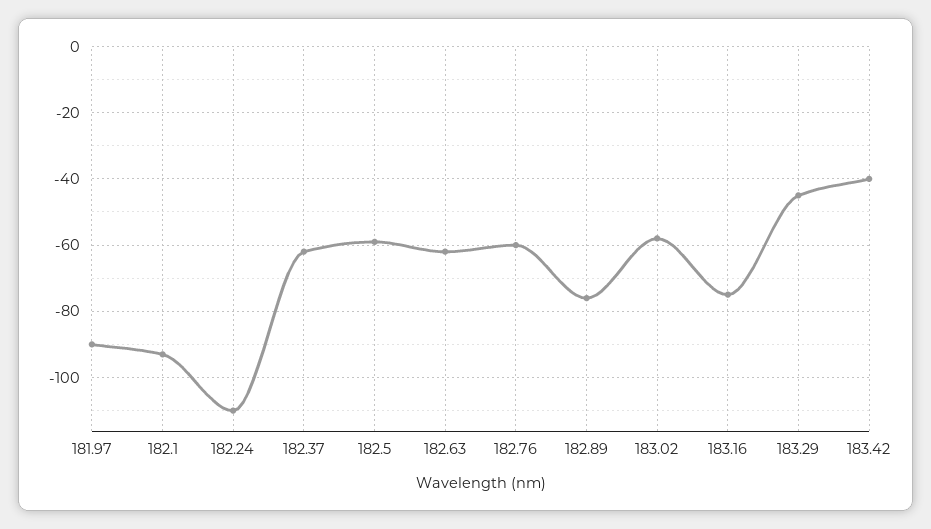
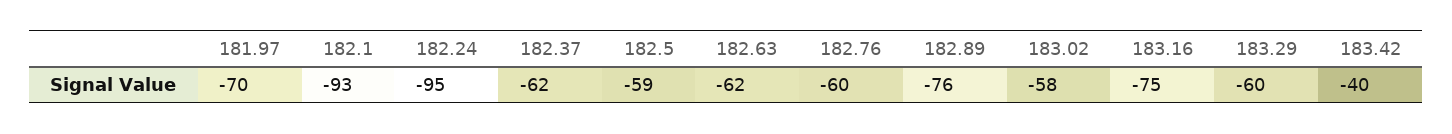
181.97: -90 -> -70
182.24: -110 -> -95
183.29: -45 -> -60

